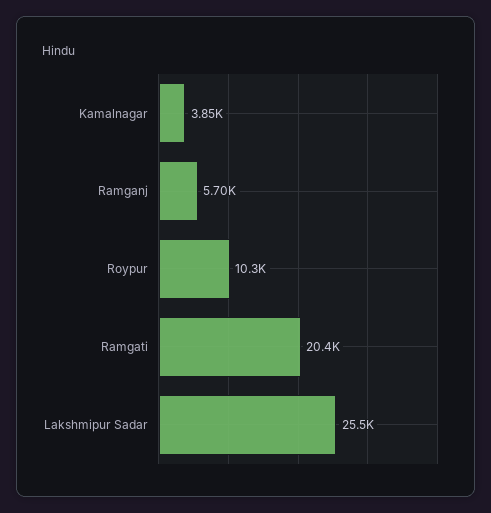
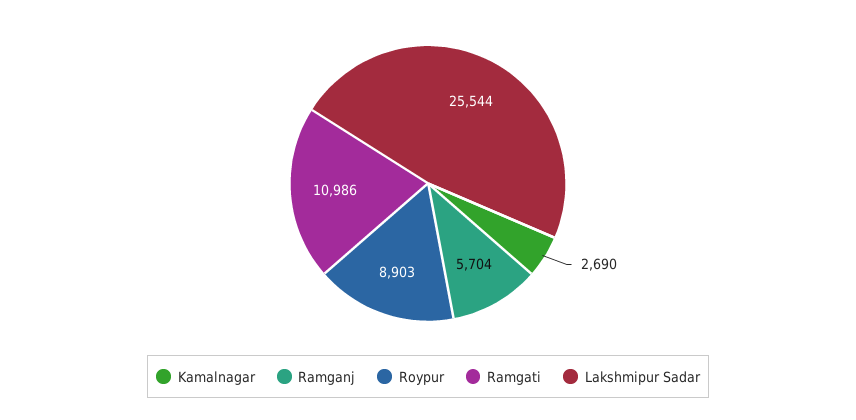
Kamalnagar: 3850 -> 2690
Roypur: 10300 -> 8903
Ramgati: 20400 -> 10986

